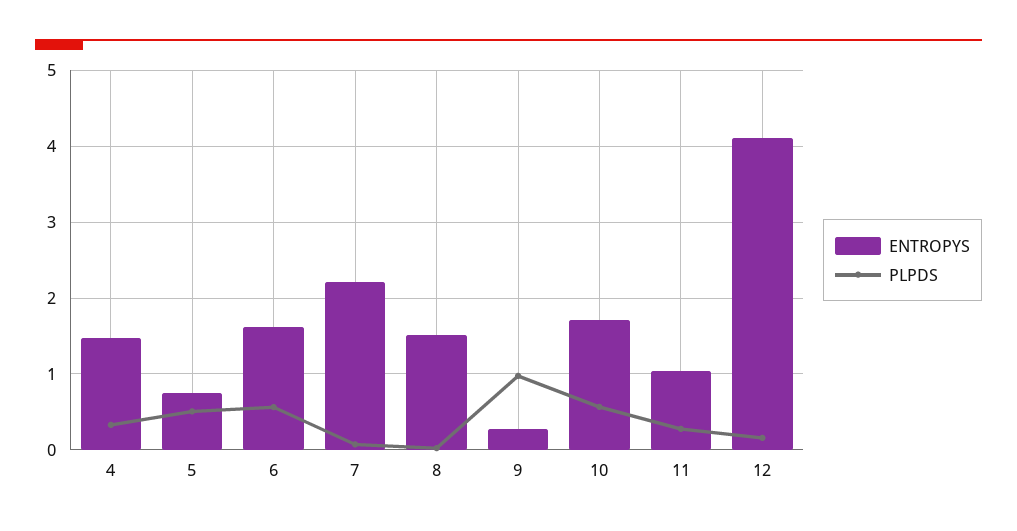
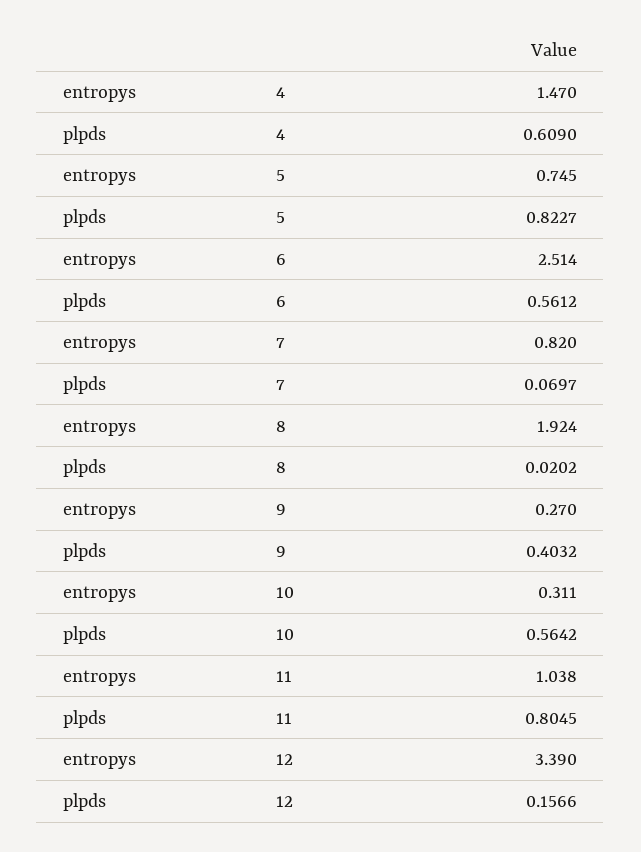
PLPDS, 4: 0.3 -> 0.609
PLPDS, 5: 0.5 -> 0.8227
ENTROPYS, 6: 1.6 -> 2.514
ENTROPYS, 7: 2.2 -> 0.82
ENTROPYS, 8: 1.5 -> 1.924
PLPDS, 9: 1 -> 0.4032
ENTROPYS, 10: 1.7 -> 0.311
PLPDS, 11: 0.3 -> 0.8045
ENTROPYS, 12: 4.1 -> 3.39

